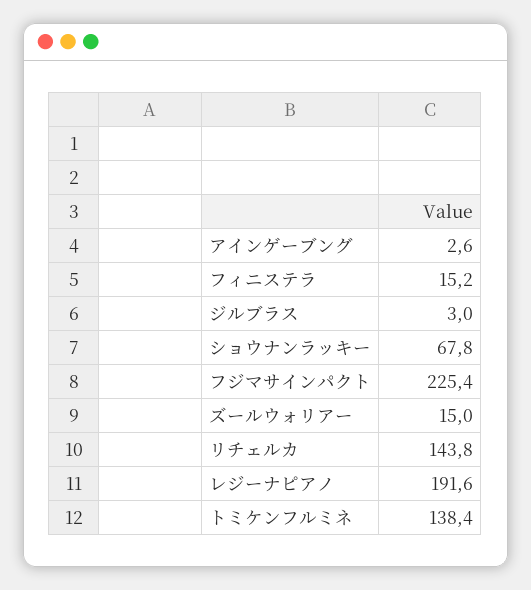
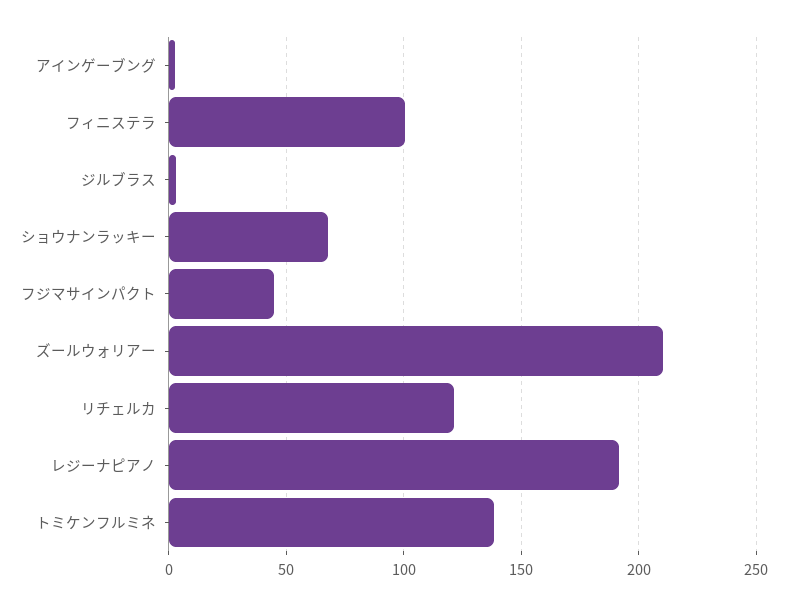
フィニステラ: 15.2 -> 100
フジマサインパクト: 225.4 -> 45
ズールウォリアー: 15 -> 210
リチェルカ: 143.8 -> 120

